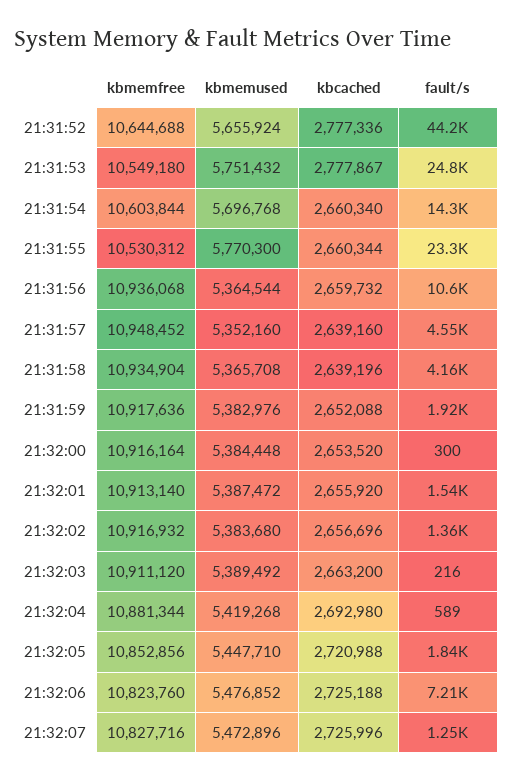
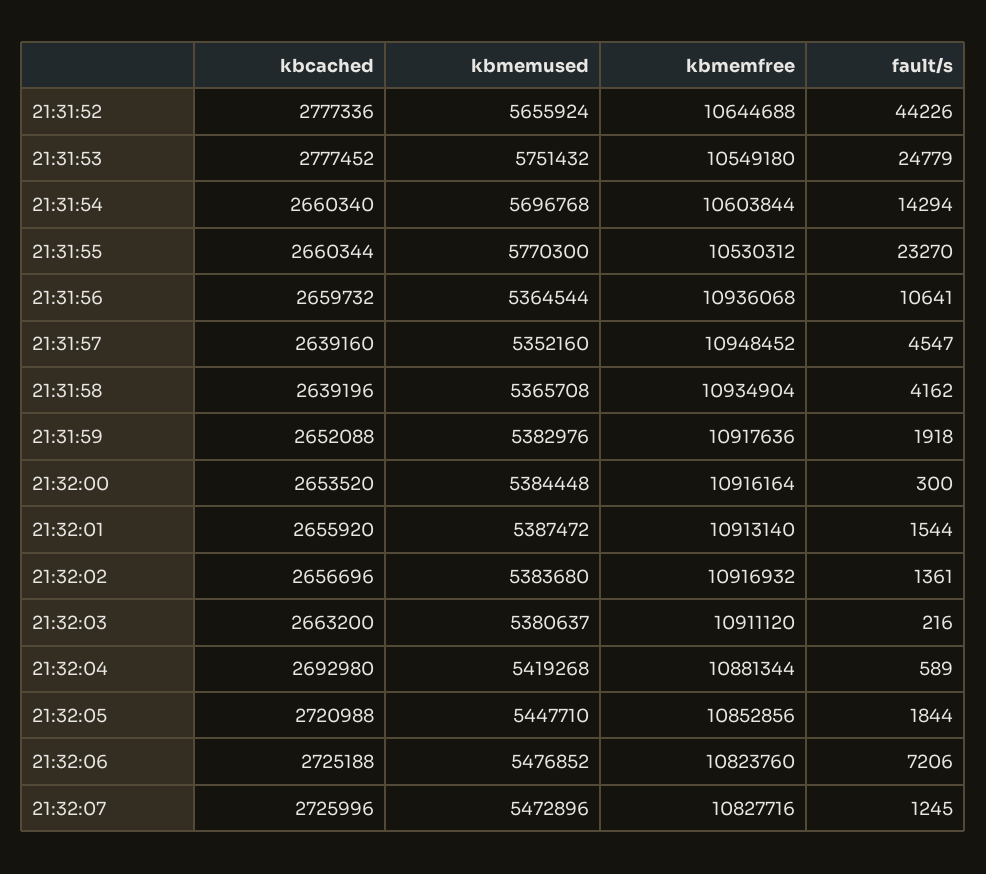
kbcached, 21:31:53: 2777867 -> 2777452
kbmemused, 21:32:03: 5389492 -> 5380637

